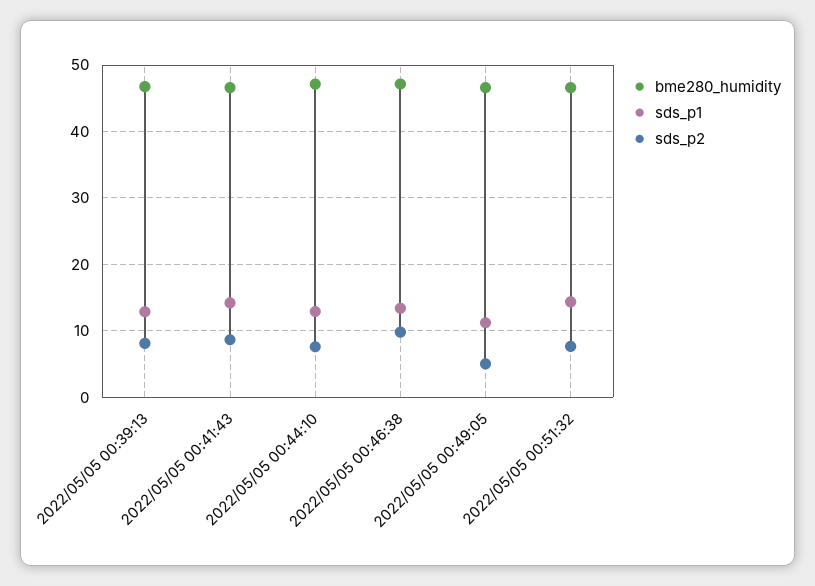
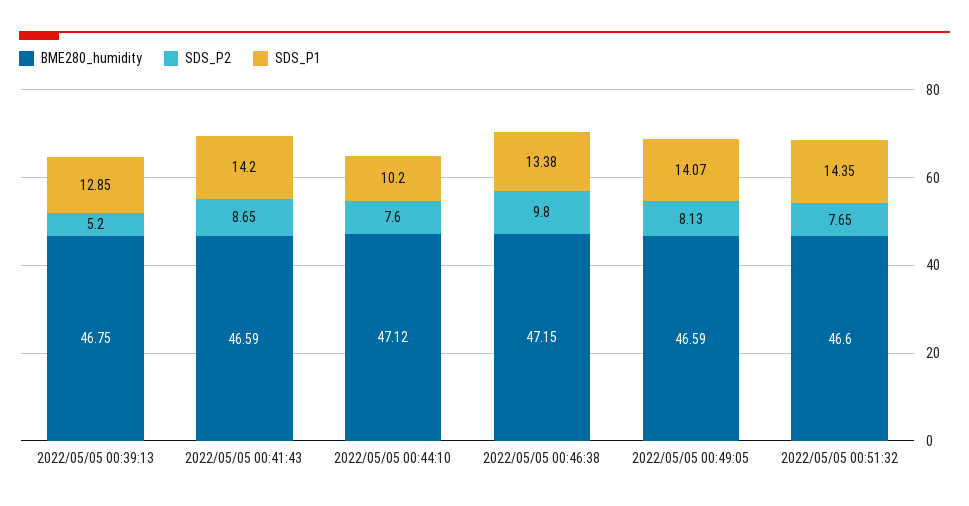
sds_p2, 2022/05/05 00:39:13: 8 -> 5.2
sds_p1, 2022/05/05 00:44:10: 13 -> 10.2
sds_p1, 2022/05/05 00:49:05: 11 -> 14.07
sds_p2, 2022/05/05 00:49:05: 5 -> 8.13

